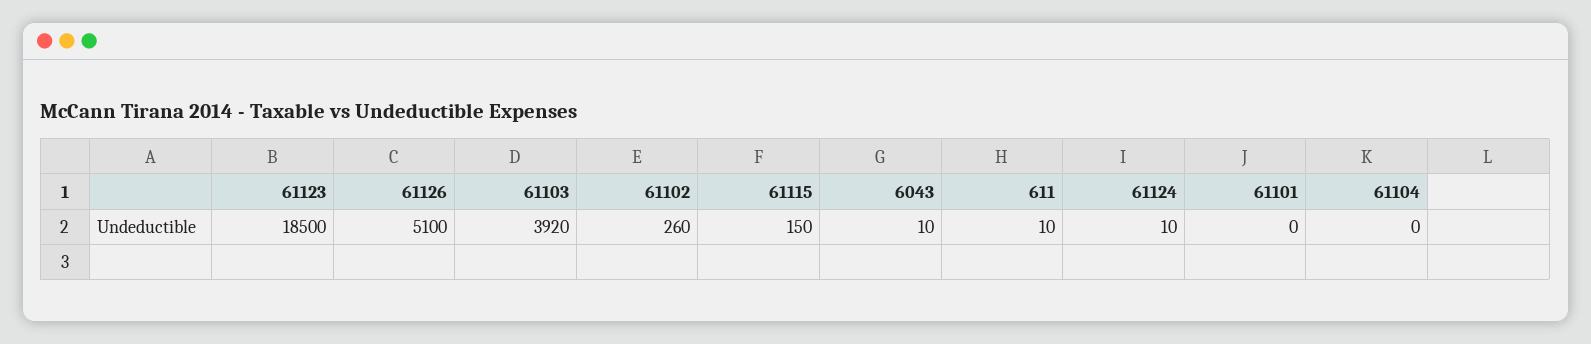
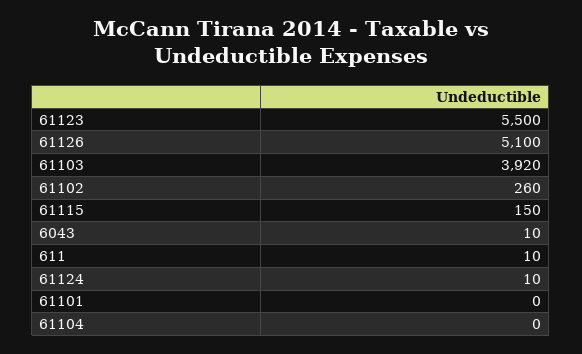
61123: 18500 -> 5500

